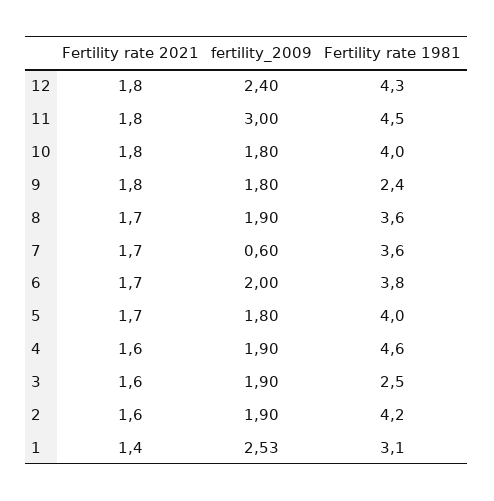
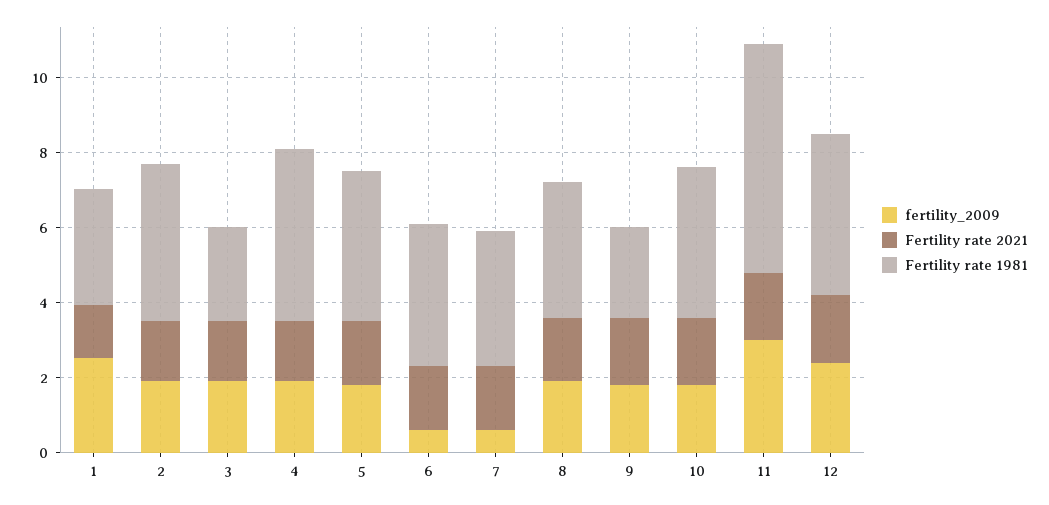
Fertility rate 1981, 11: 4.5 -> 6
fertility_2009, 6: 2 -> 0.5

